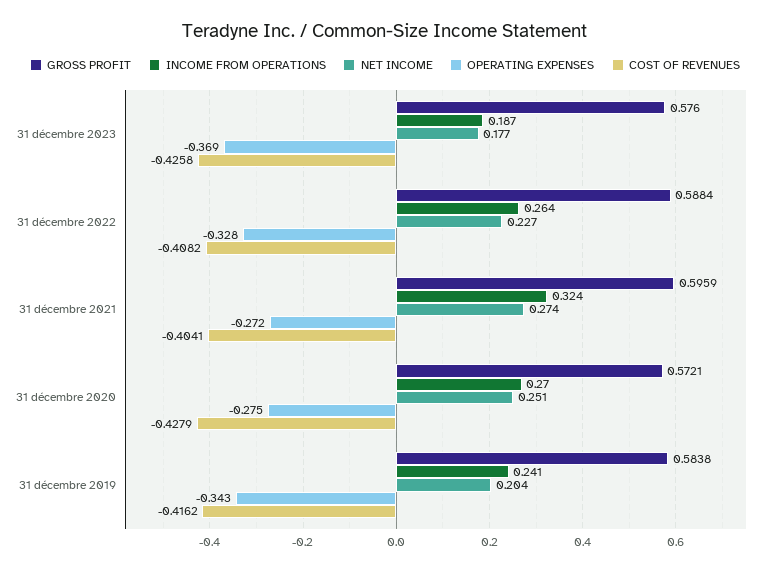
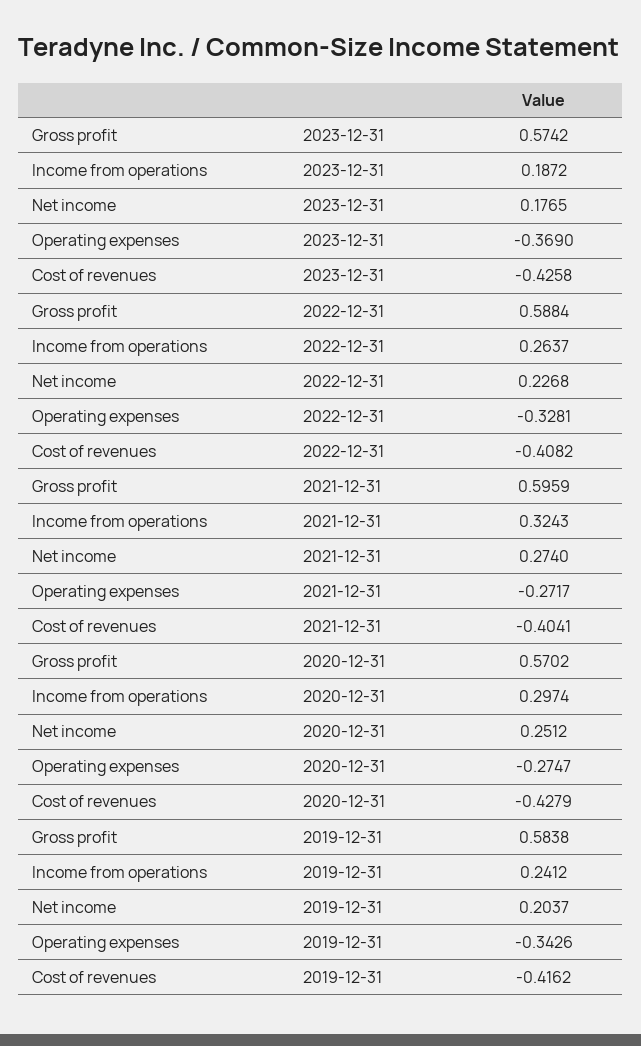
GROSS PROFIT, 31 décembre 2023: 0.576 -> 0.5742
GROSS PROFIT, 31 décembre 2020: 0.5721 -> 0.5702
INCOME FROM OPERATIONS, 31 décembre 2020: 0.27 -> 0.2974

